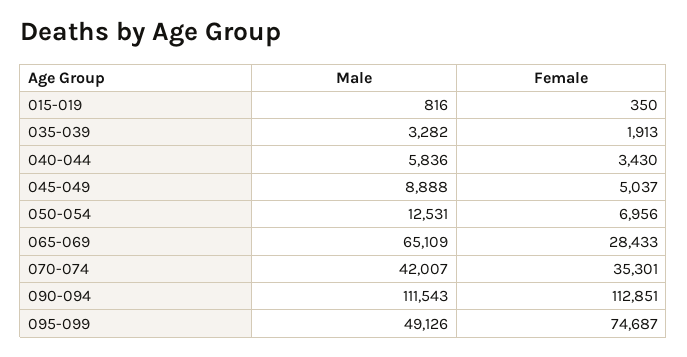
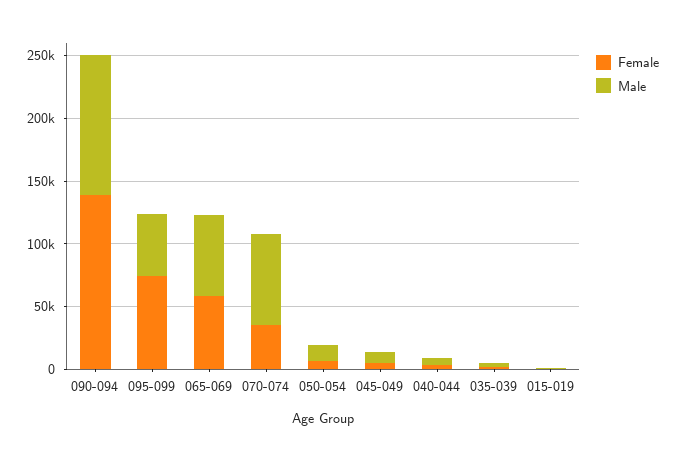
Female, 065-069: 28433 -> 60000
Male, 070-074: 42007 -> 70000
Female, 090-094: 112851 -> 140000

